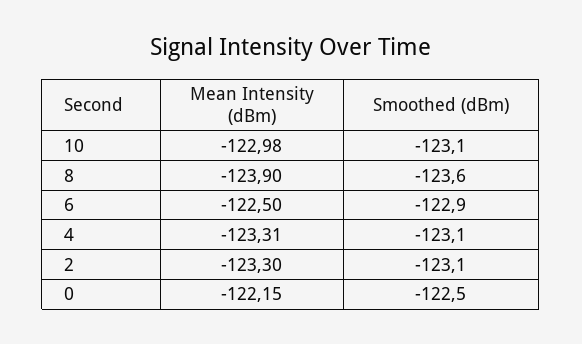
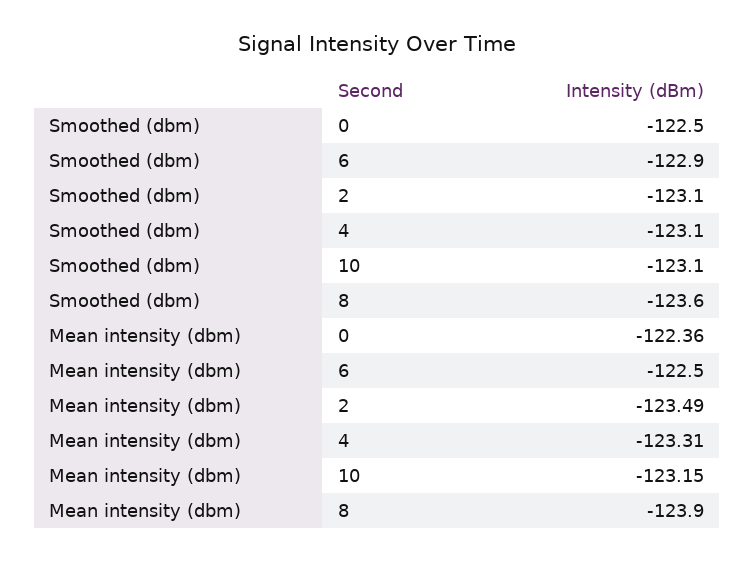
Mean Intensity (dBm), 10: -122.98 -> -123.15
Mean Intensity (dBm), 2: -123.3 -> -123.49
Mean Intensity (dBm), 0: -122.15 -> -122.36

